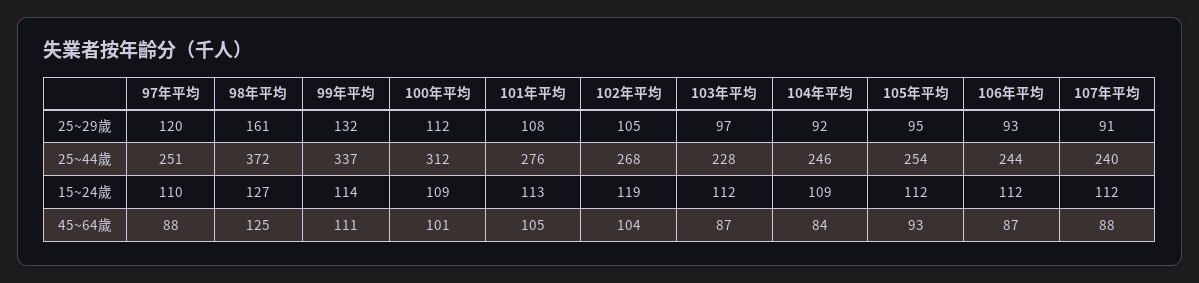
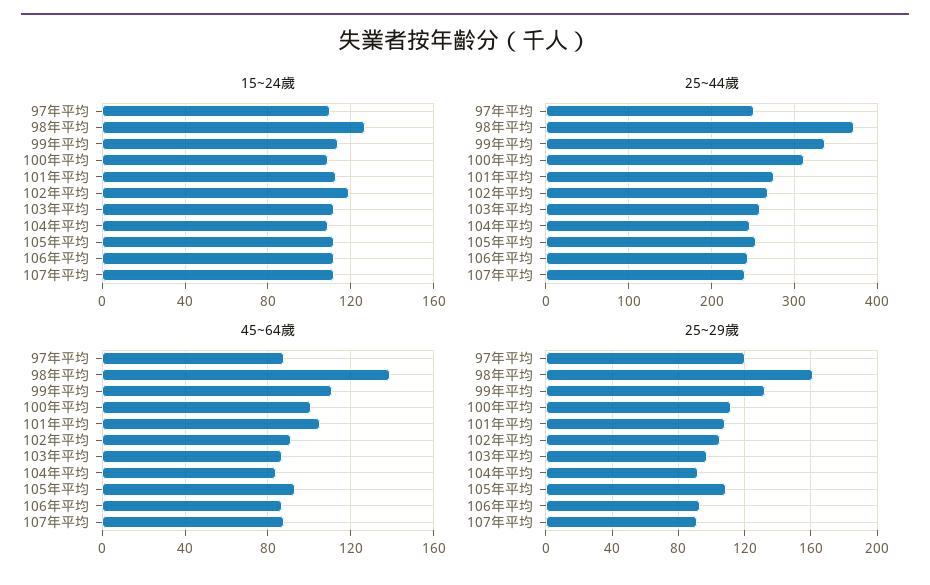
25~29歲, 105年平均: 95 -> 110
25~44歲, 103年平均: 228 -> 260
45~64歲, 98年平均: 125 -> 140
45~64歲, 102年平均: 104 -> 90

